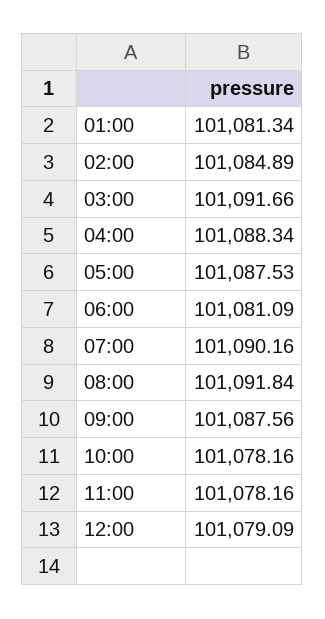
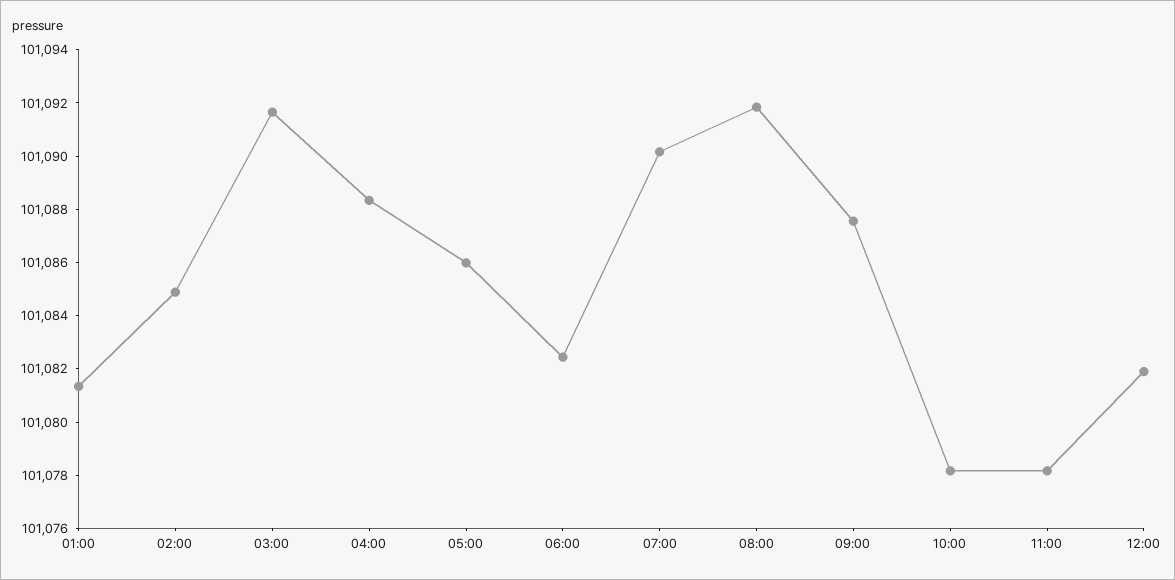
05:00: 101087.53 -> 101086
06:00: 101081.09 -> 101082.5
12:00: 101079.09 -> 101082

